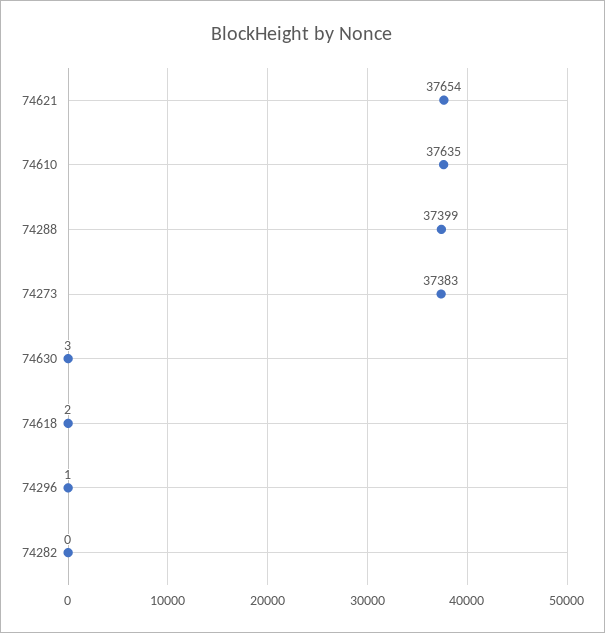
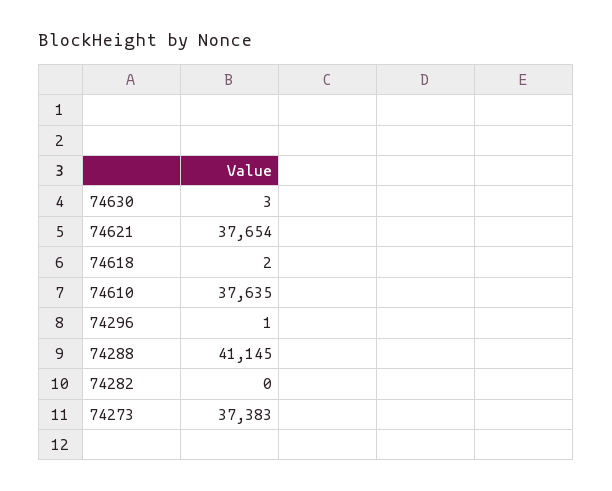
74288: 37399 -> 41145

